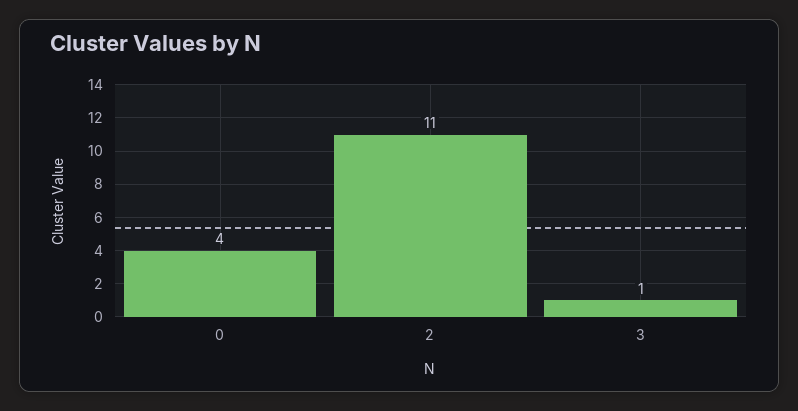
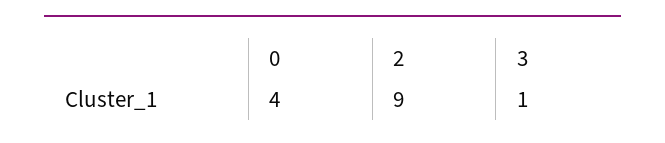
2: 11 -> 9

